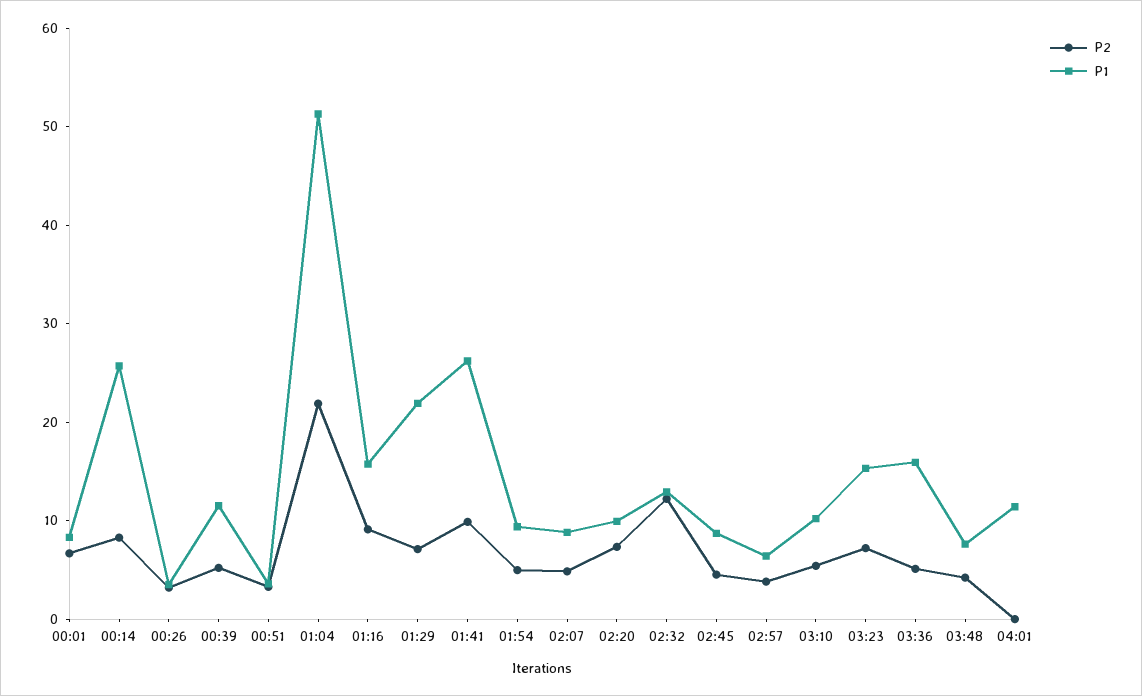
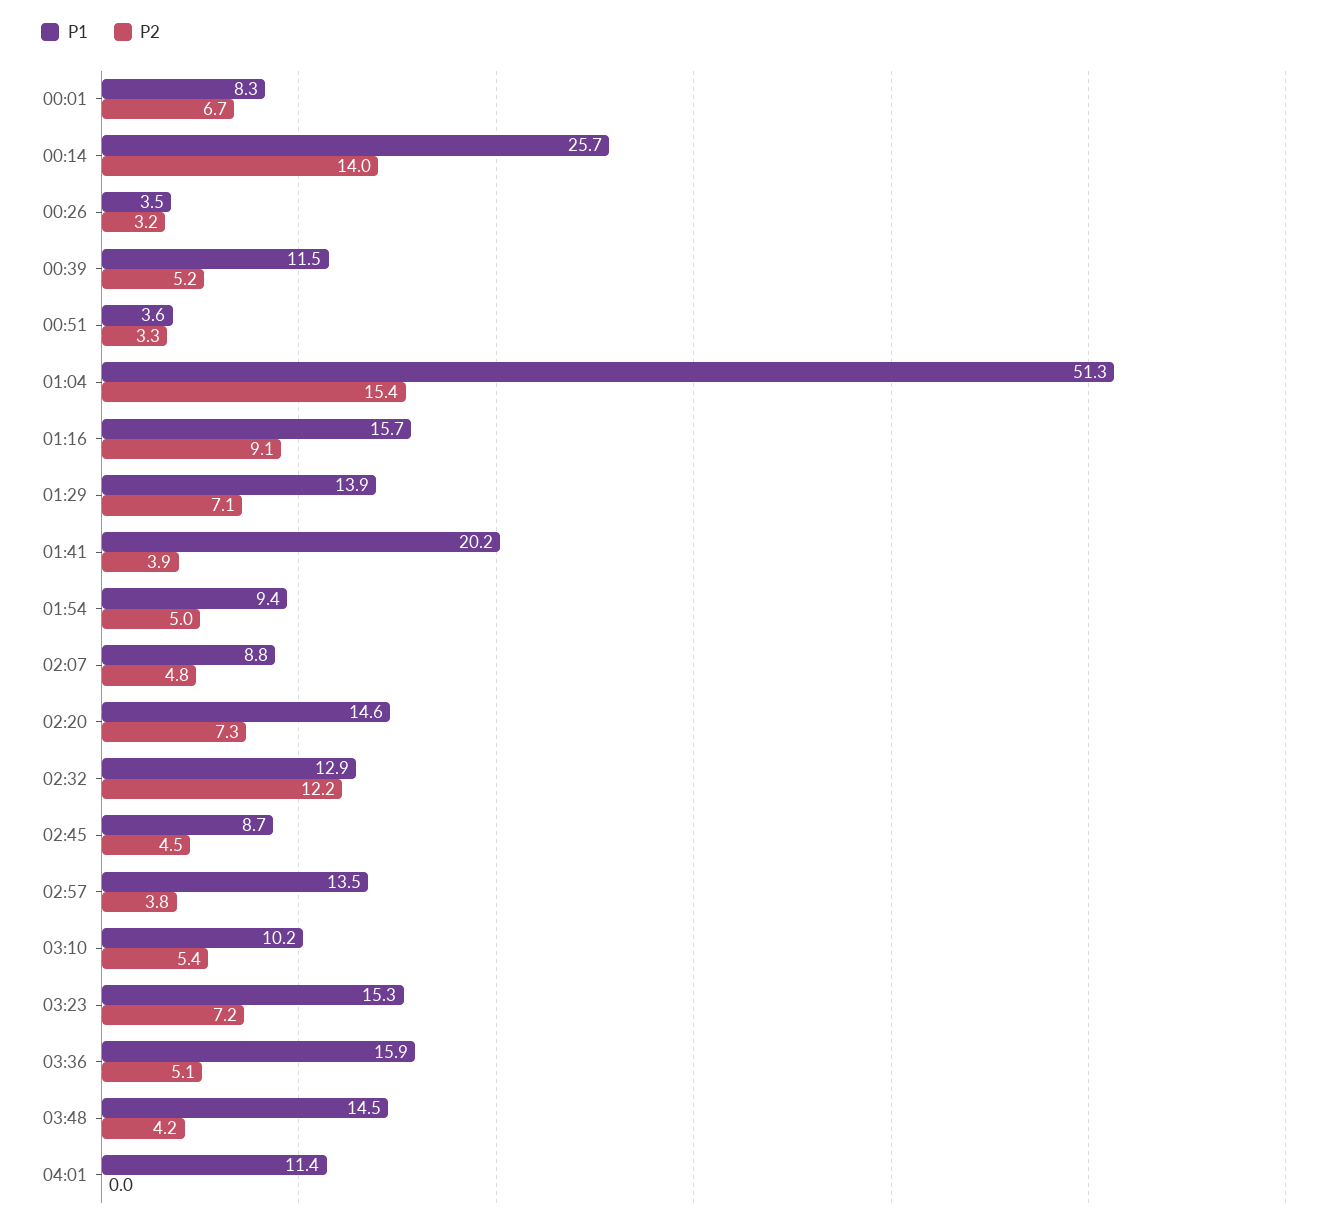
P2, 00:14: 8 -> 14
P2, 01:04: 22 -> 15.4
P1, 01:29: 22 -> 13.9
P2, 01:41: 10 -> 3.9
P1, 01:41: 26 -> 20.2
P1, 02:20: 10 -> 14.6
P1, 02:57: 6 -> 13.5
P1, 03:48: 8 -> 14.5

